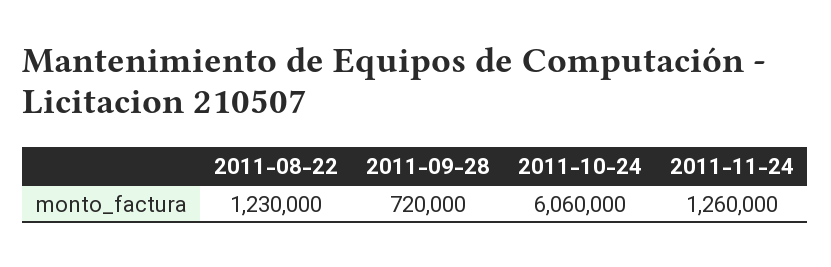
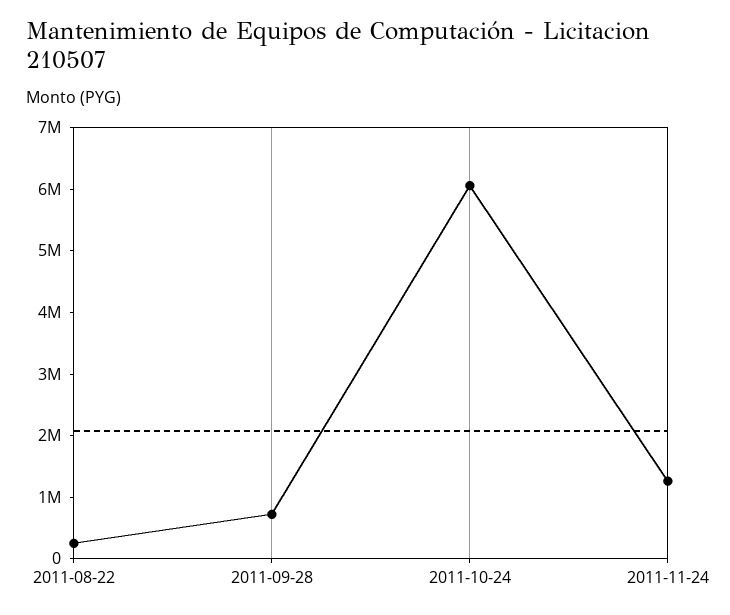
2011-08-22: 1230000 -> 200000

